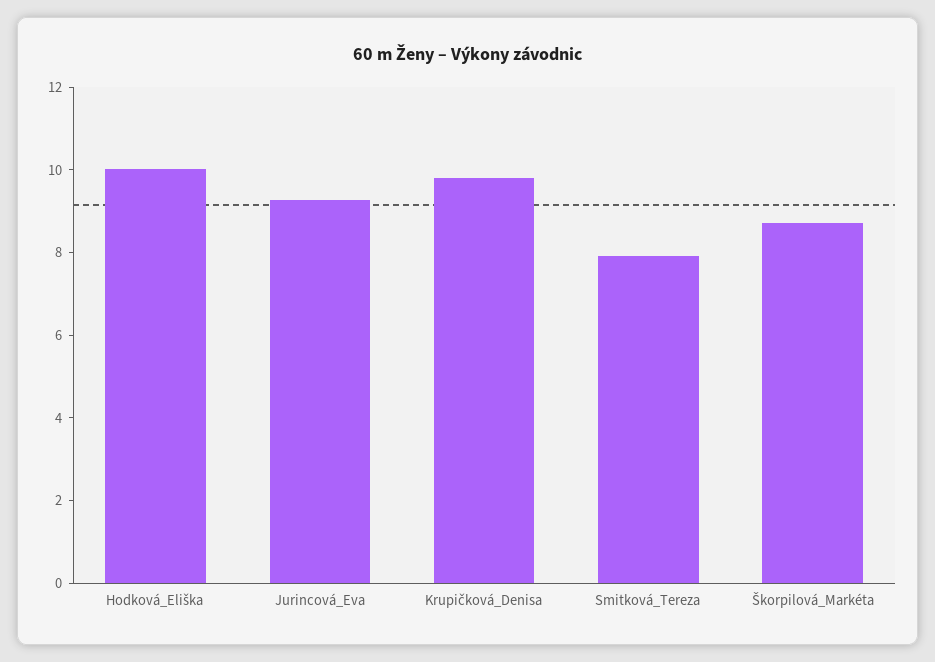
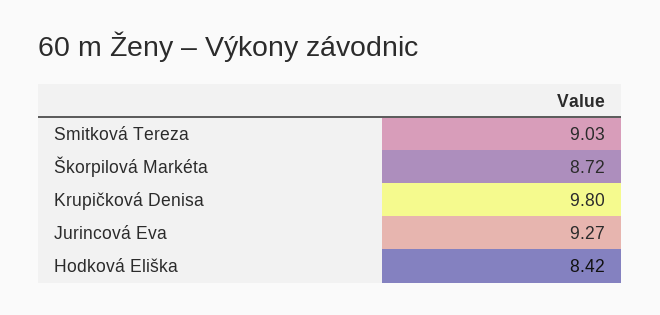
Hodková_Eliška: 10 -> 8.42
Smitková_Tereza: 8 -> 9.03

